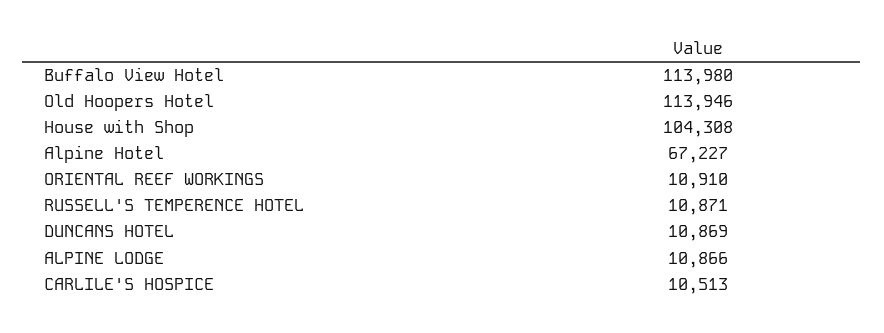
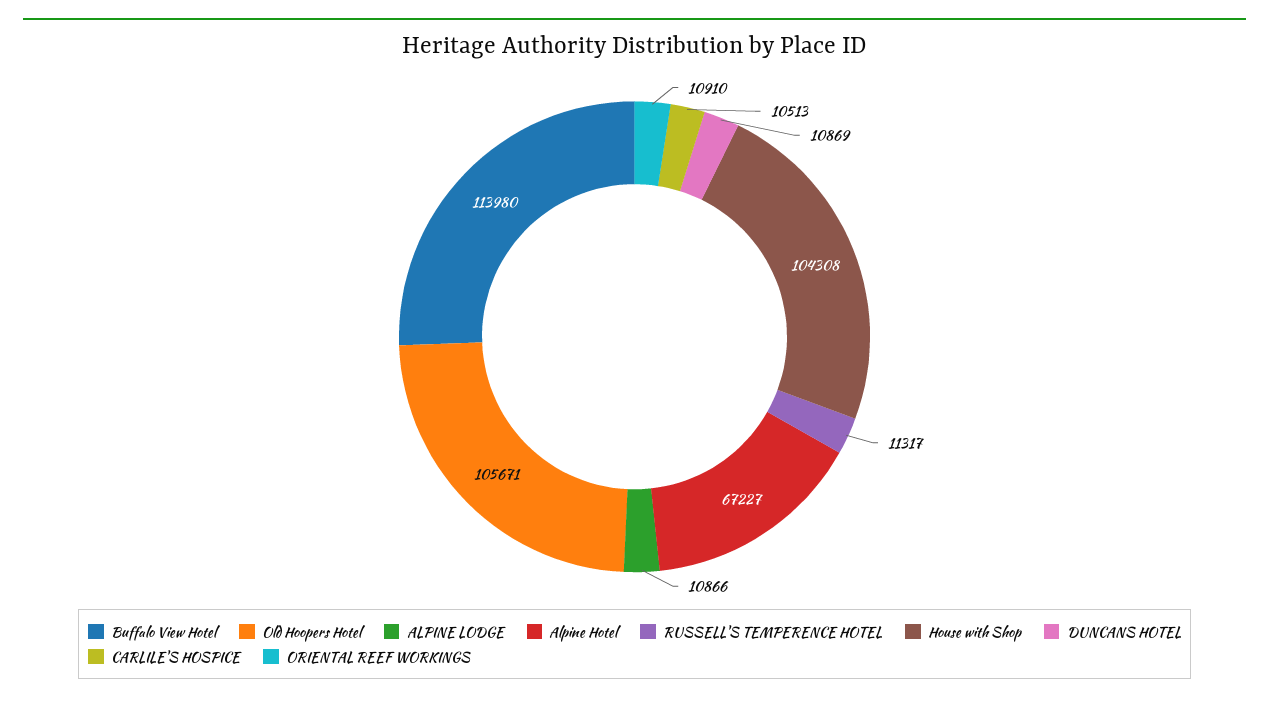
Old Hoopers Hotel: 113946 -> 105671
RUSSELL'S TEMPERENCE HOTEL: 10871 -> 11317

